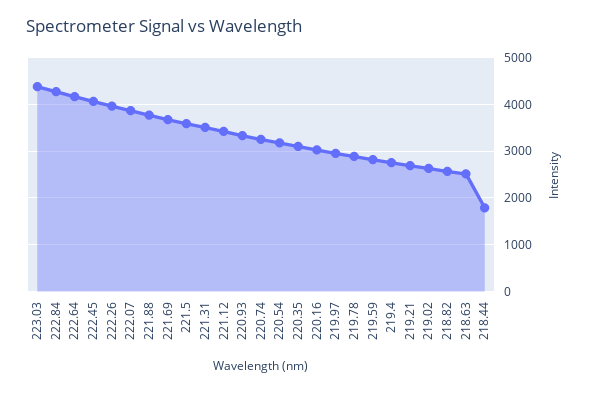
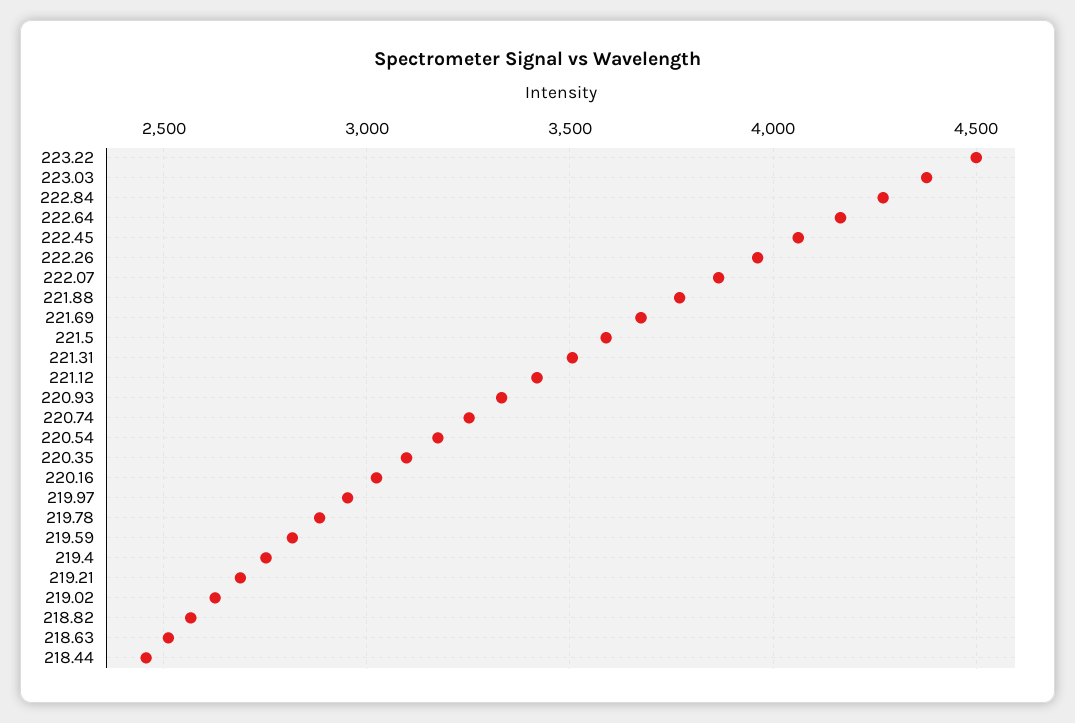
218.44: 1800 -> 2450
223.22: none -> 4500

